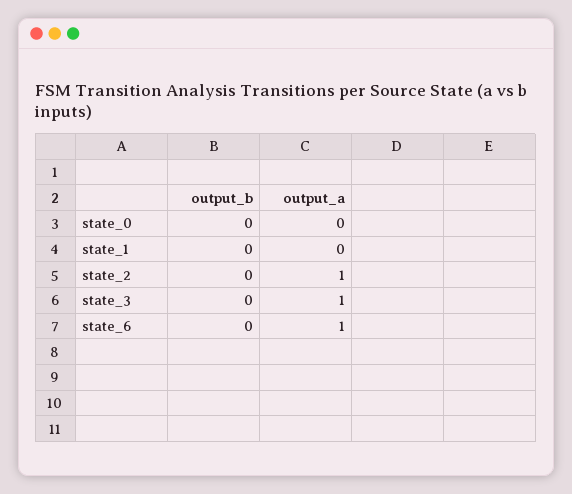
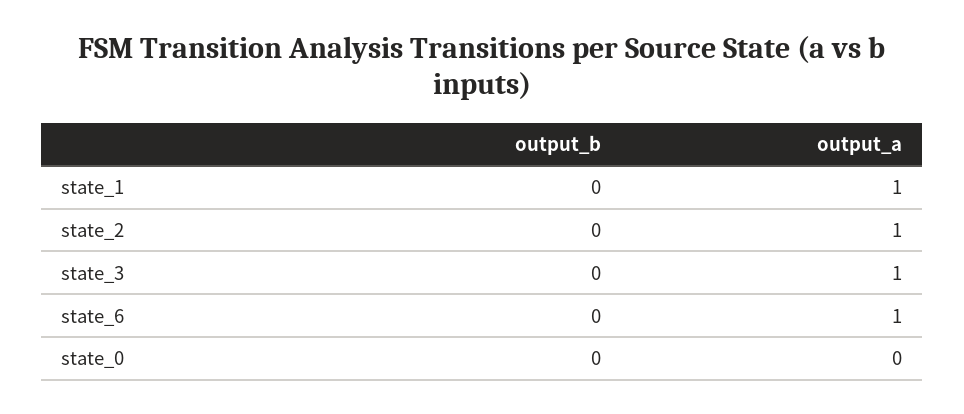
output_a, state_1: 0 -> 1

